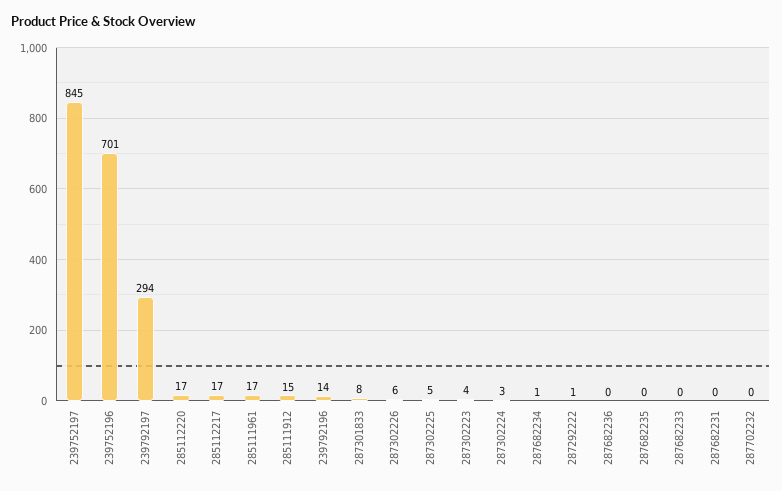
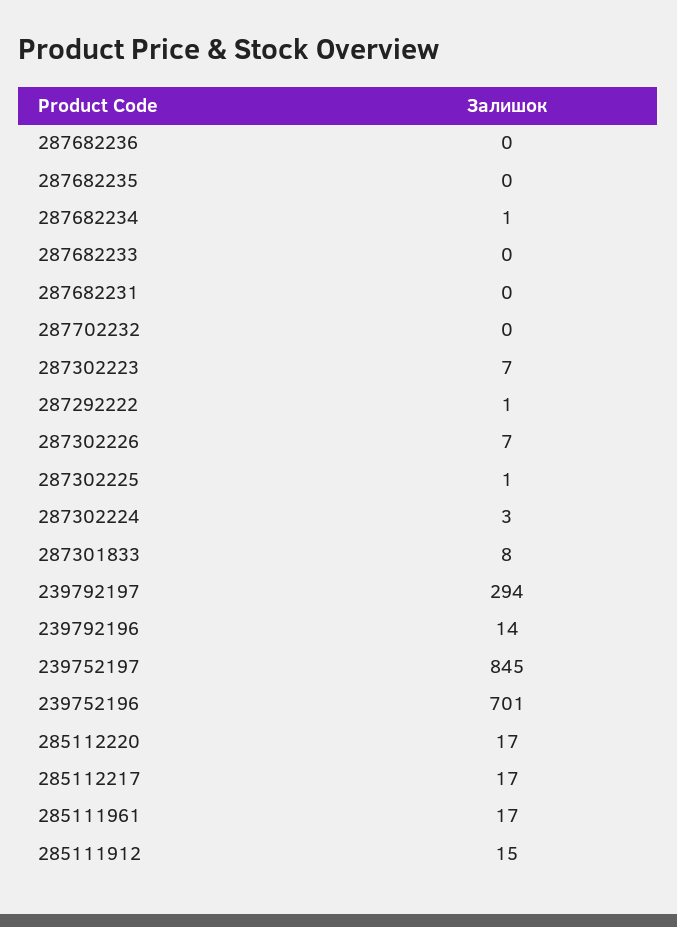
287302226: 6 -> 7
287302225: 5 -> 1
287302223: 4 -> 7

